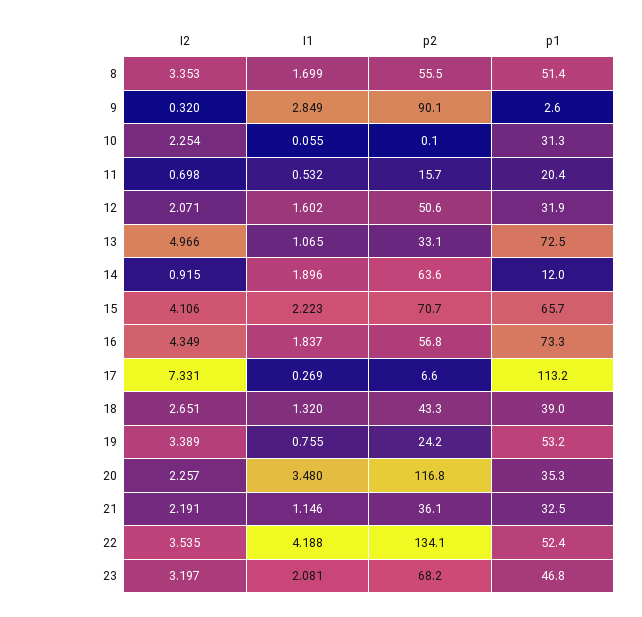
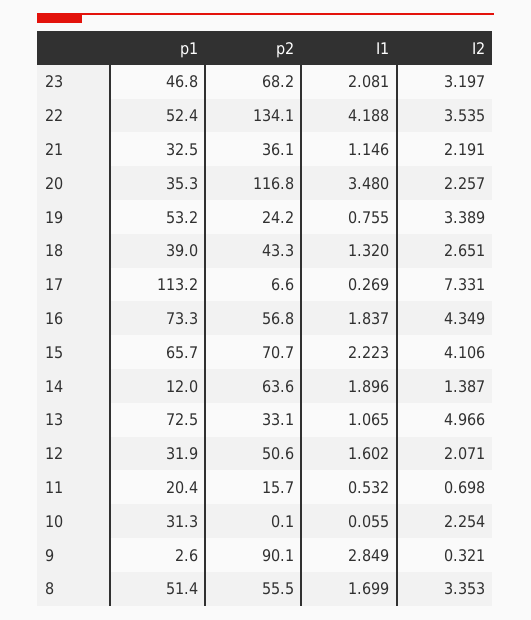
I2, 9: 0.32 -> 0.321
I2, 14: 0.915 -> 1.387

